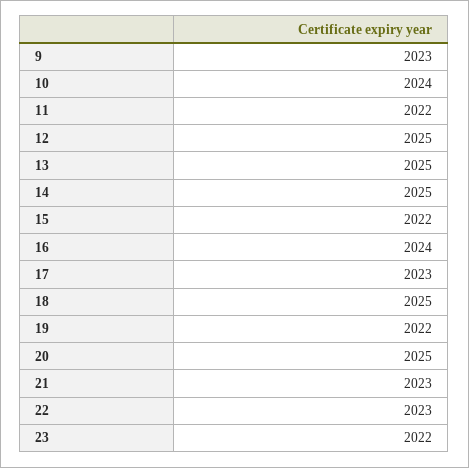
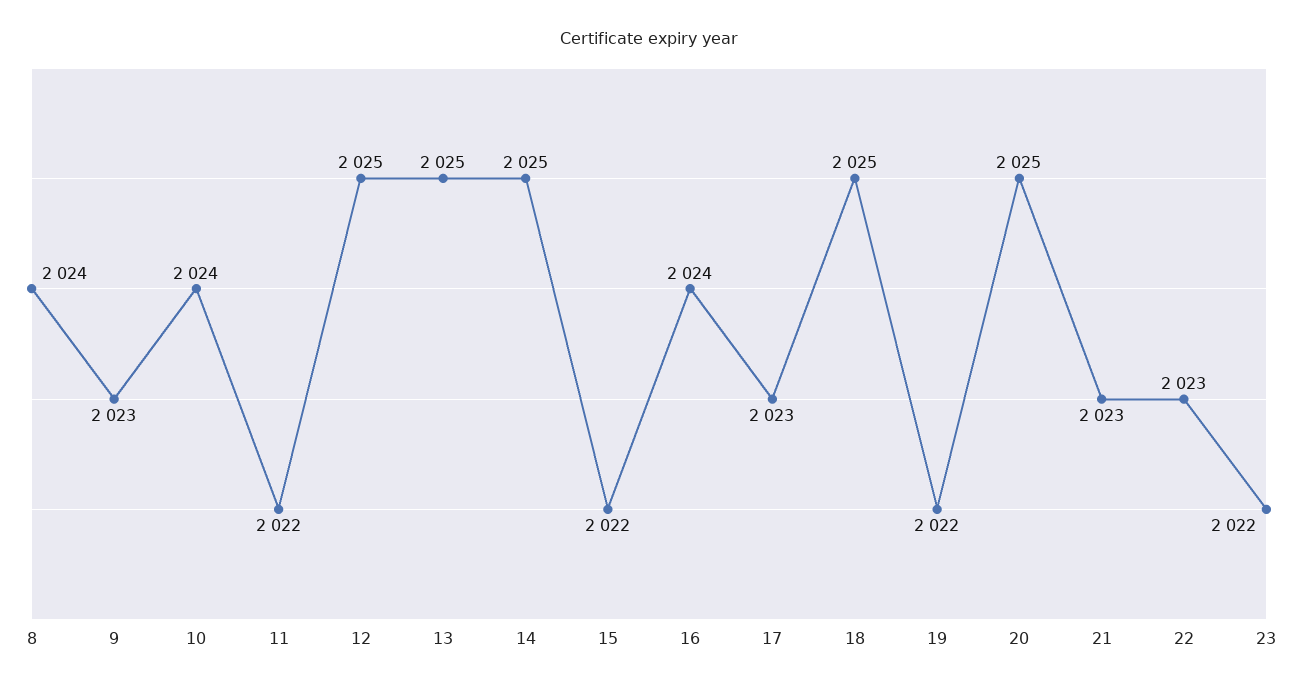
8: none -> 2024

